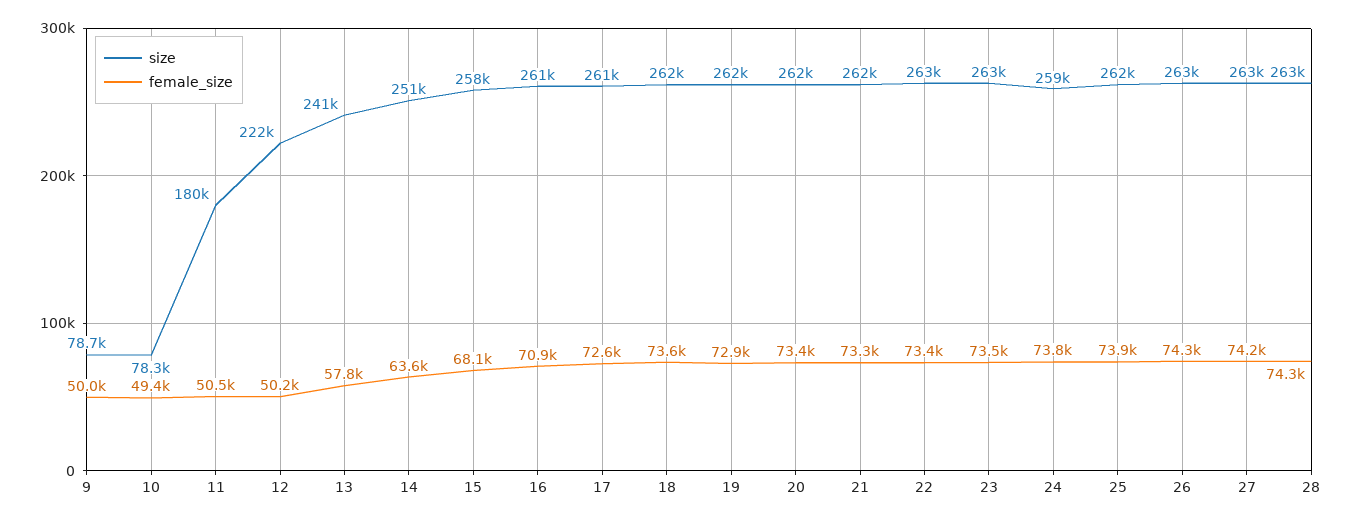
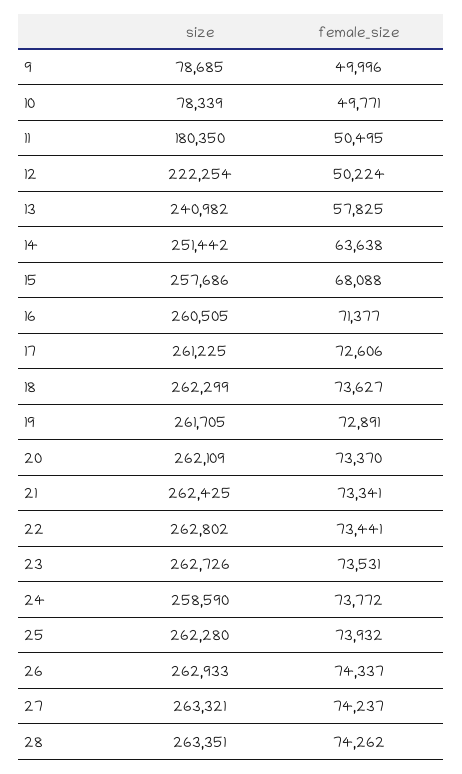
female_size, 10: 49400 -> 49771
female_size, 16: 70900 -> 71377

